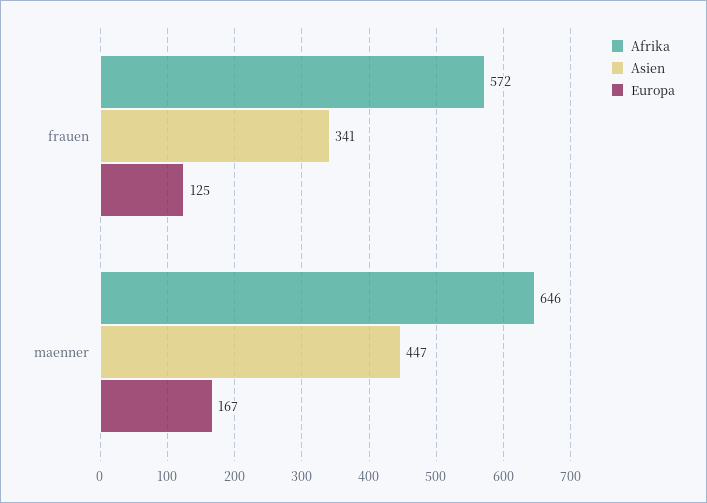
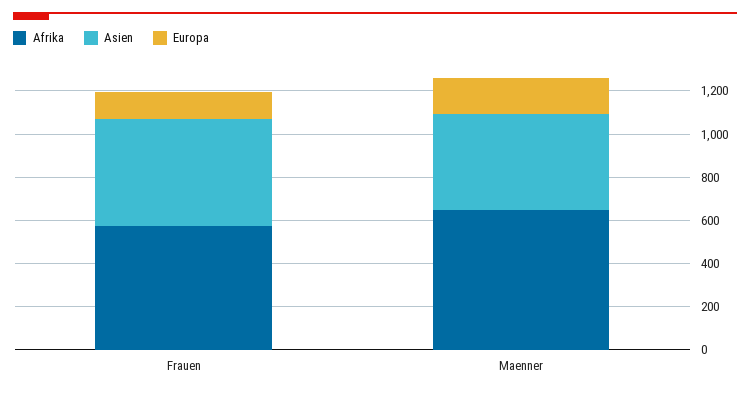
Asien, frauen: 341 -> 500

